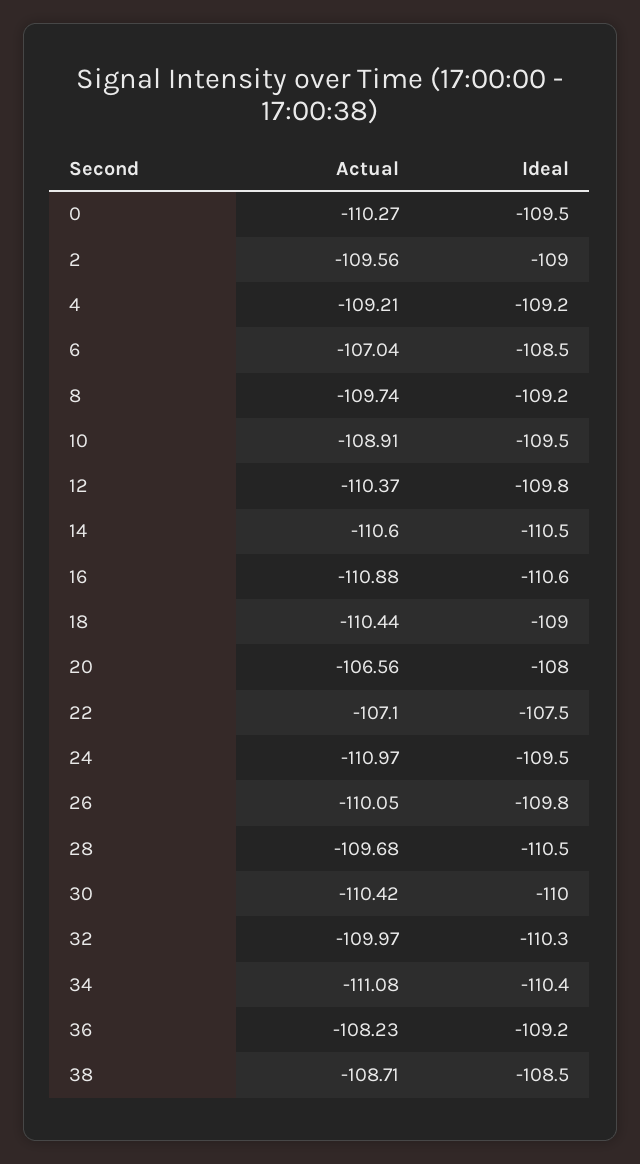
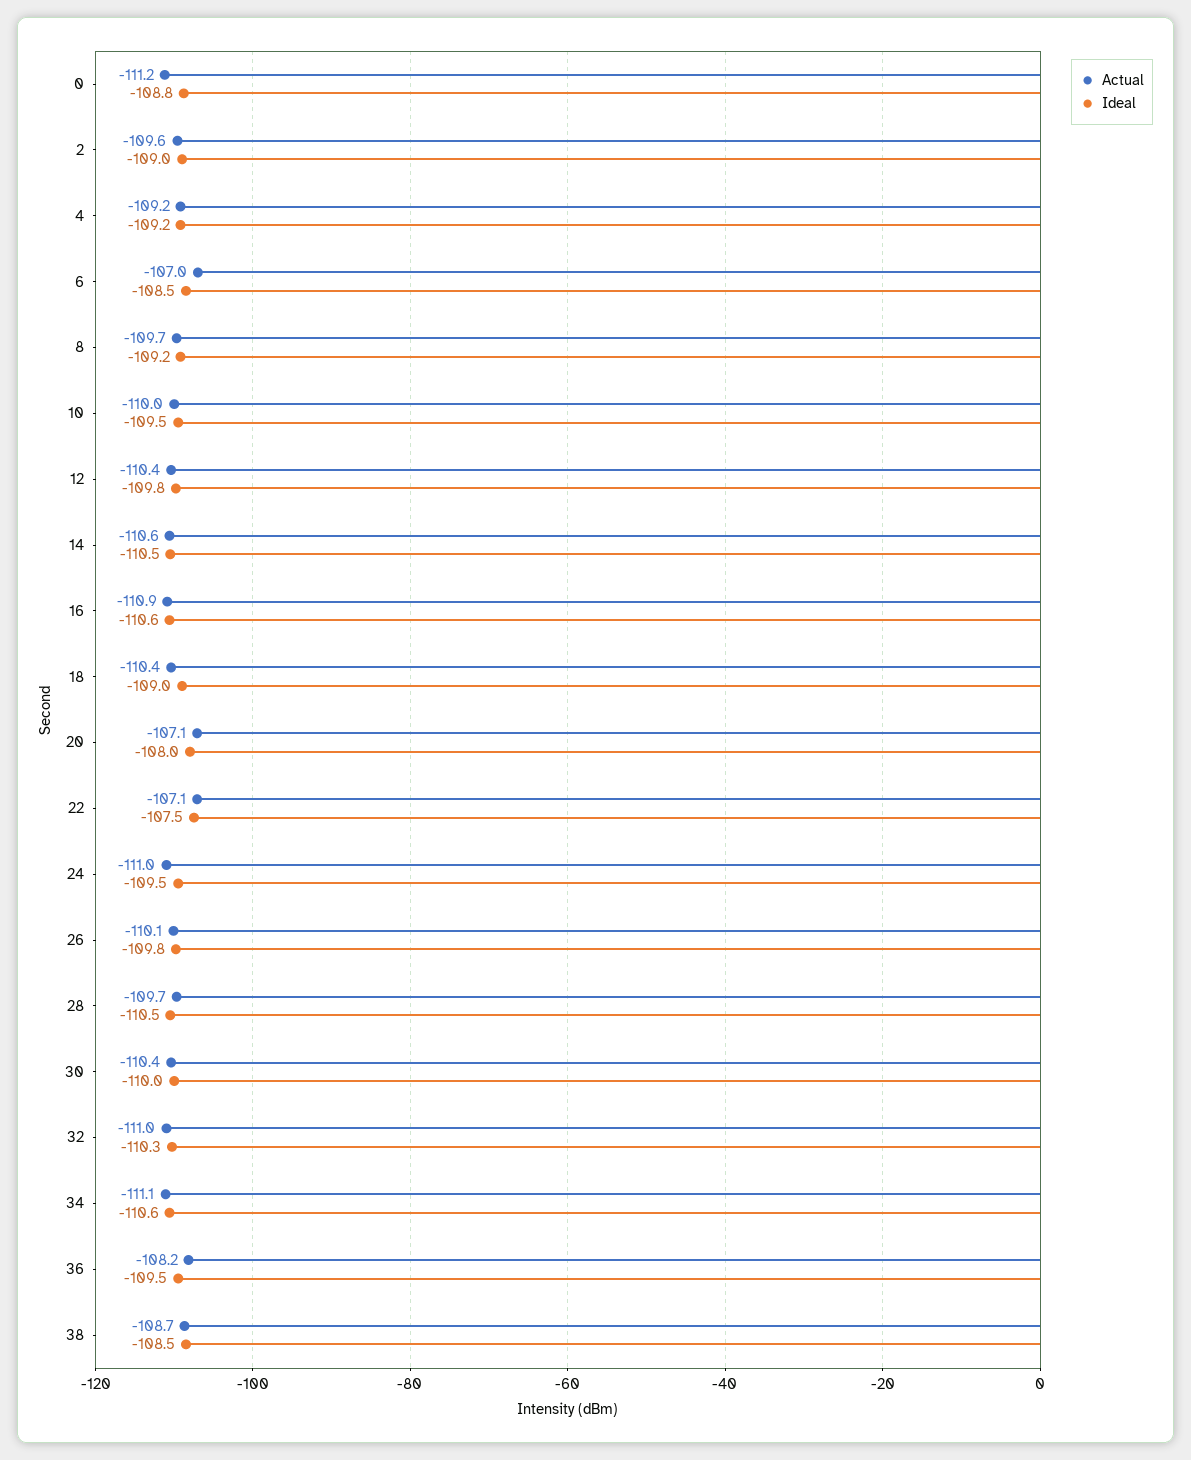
Actual, 0: -110.27 -> -111.2
Ideal, 0: -109.5 -> -108.8
Actual, 10: -108.91 -> -110
Actual, 20: -106.56 -> -107.1
Actual, 32: -109.97 -> -111
Ideal, 34: -110.4 -> -110.6
Ideal, 36: -109.2 -> -109.5

